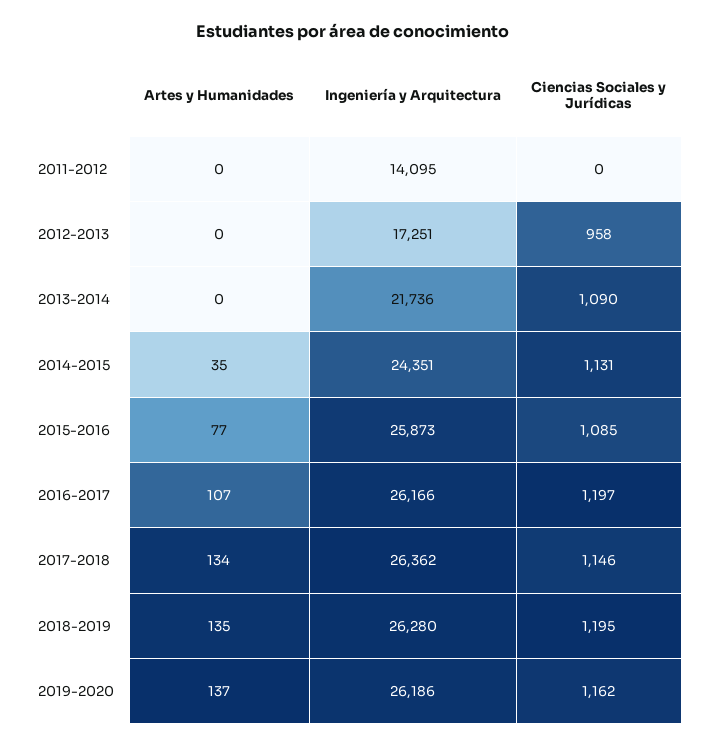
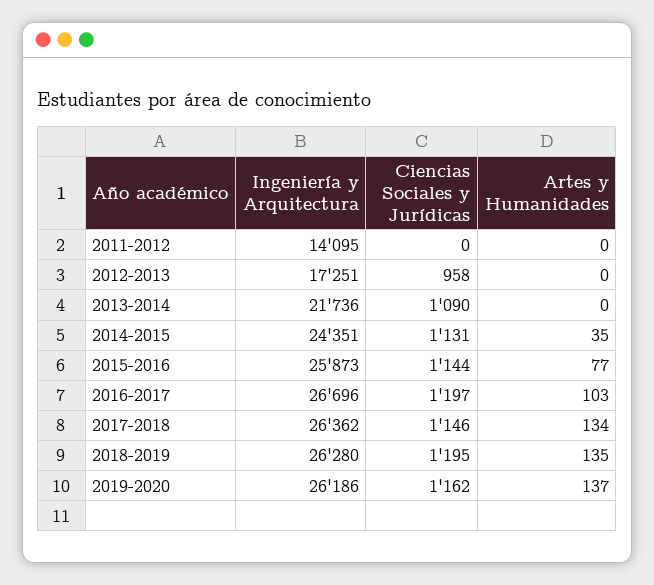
Ciencias Sociales y Jurídicas, 2015-2016: 1085 -> 1144
Artes y Humanidades, 2016-2017: 107 -> 103
Ingeniería y Arquitectura, 2016-2017: 26166 -> 26696

